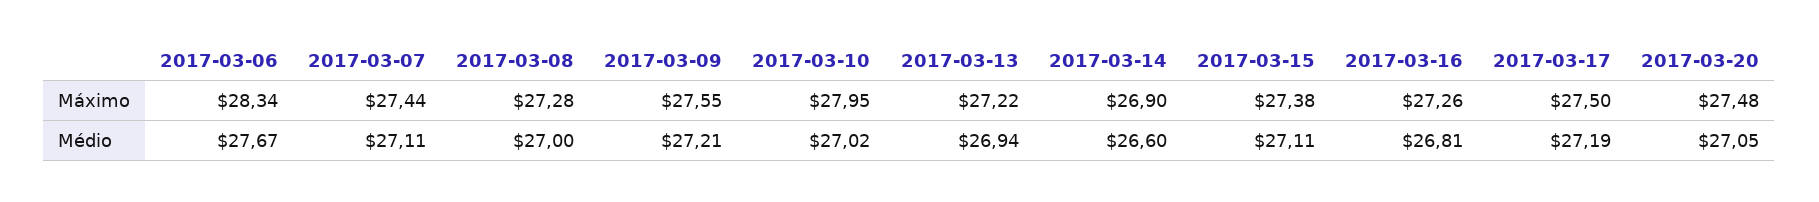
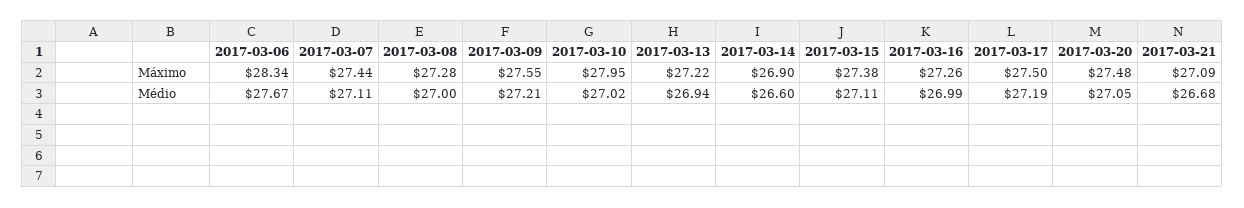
2017-03-16, Médio: 26.81 -> 26.99
2017-03-21, Máximo: none -> 27.09
2017-03-21, Médio: none -> 26.68

